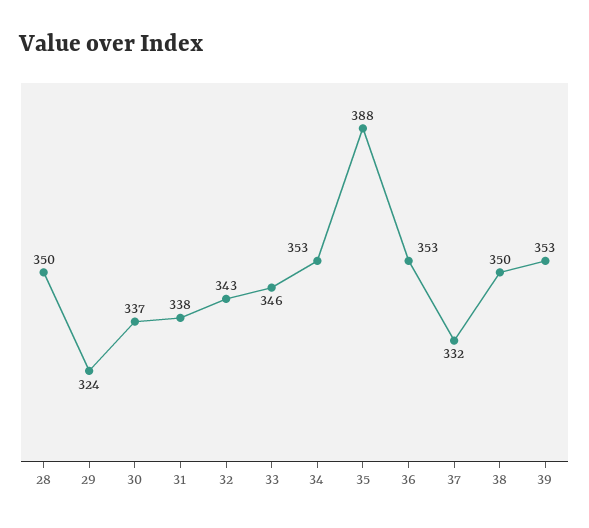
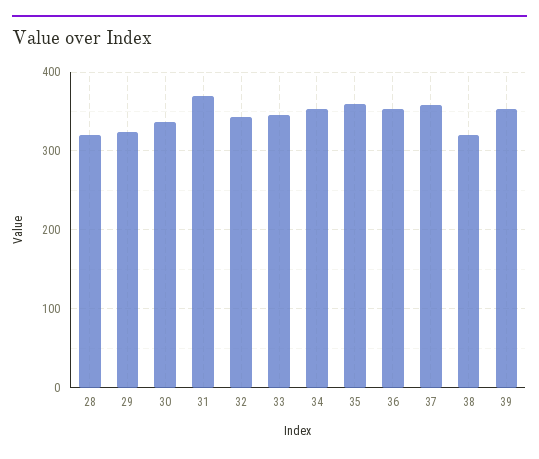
28: 350 -> 320
31: 338 -> 370
35: 388 -> 360
37: 332 -> 360
38: 350 -> 320

